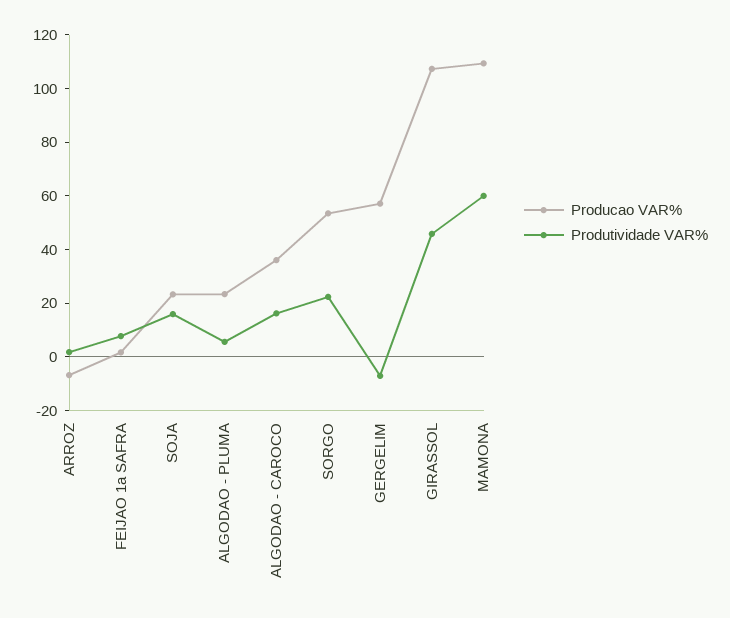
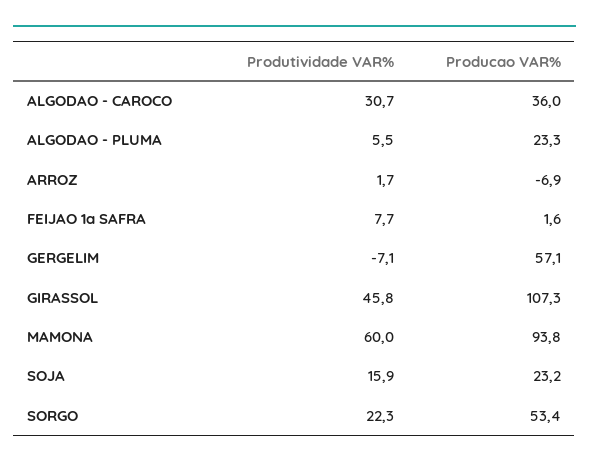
Produtividade VAR%, ALGODAO - CAROCO: 15 -> 30.7
Producao VAR%, MAMONA: 110 -> 93.8

